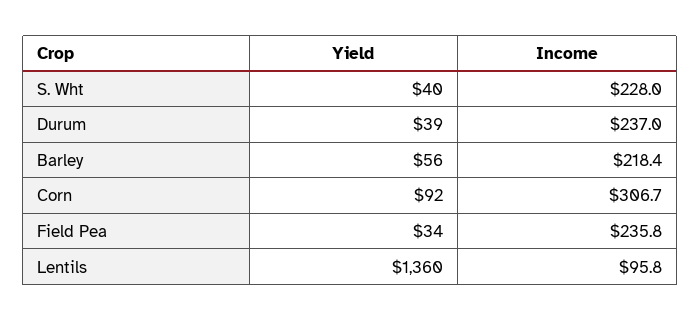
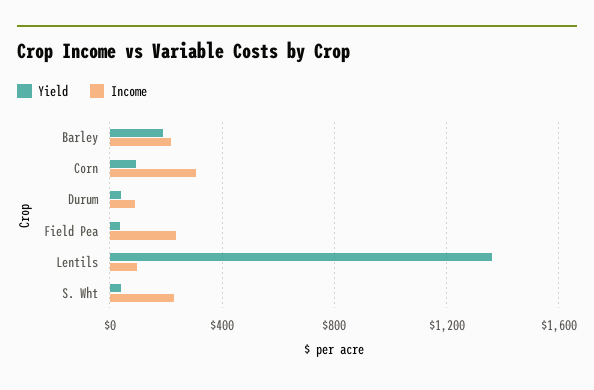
Income, Durum: 237 -> 100
Yield, Barley: 56 -> 200

